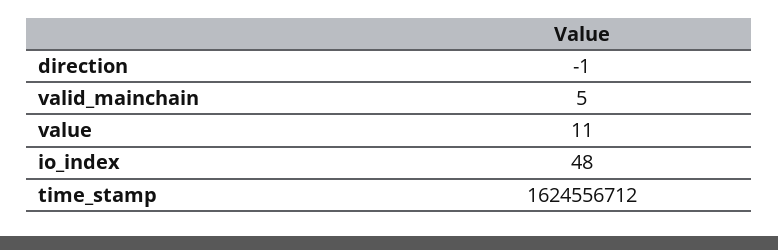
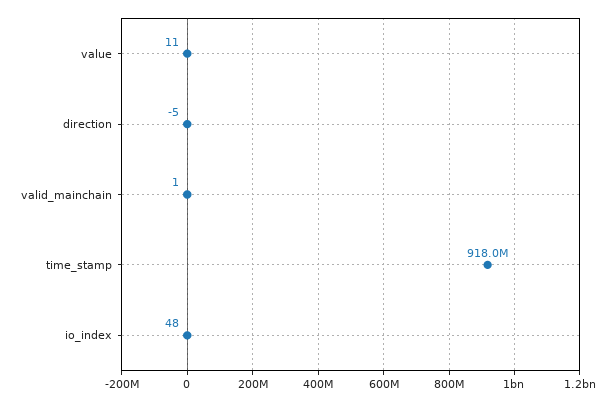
direction: -1 -> -5
valid_mainchain: 5 -> 1
time_stamp: 1624556712 -> 918000000

